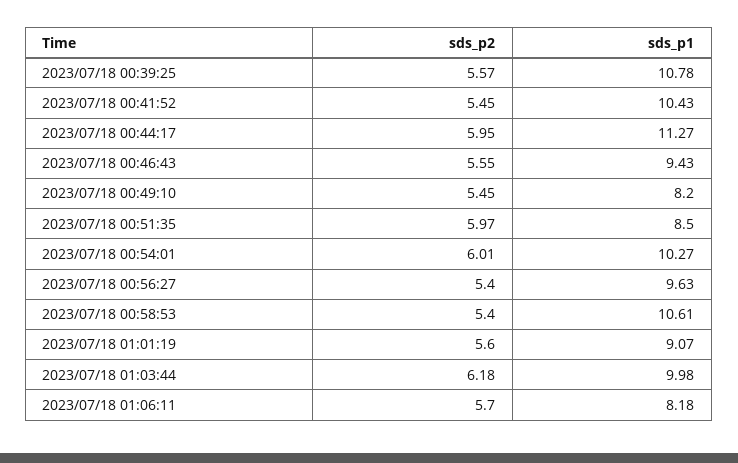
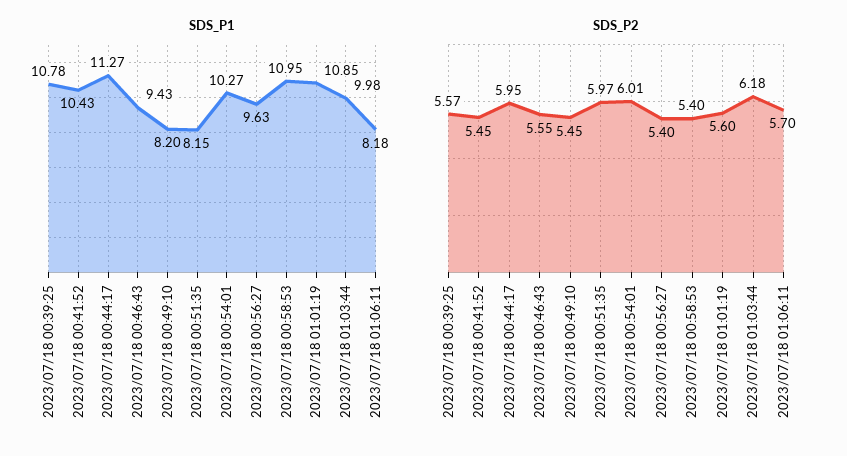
sds_p1, 2023/07/18 00:51:35: 8.5 -> 8.15
sds_p1, 2023/07/18 00:58:53: 10.61 -> 10.95
sds_p1, 2023/07/18 01:01:19: 9.07 -> 10.85

